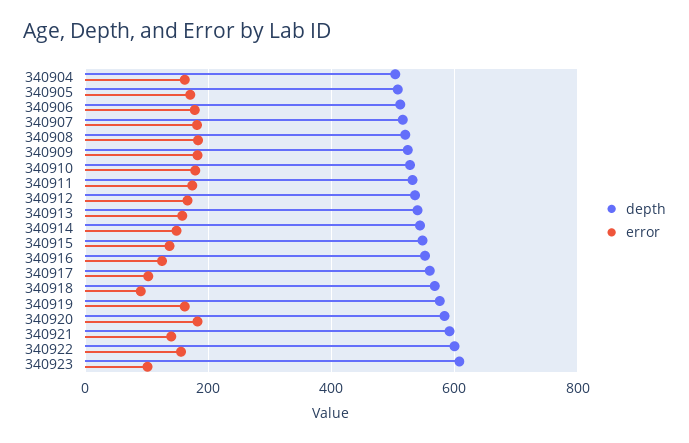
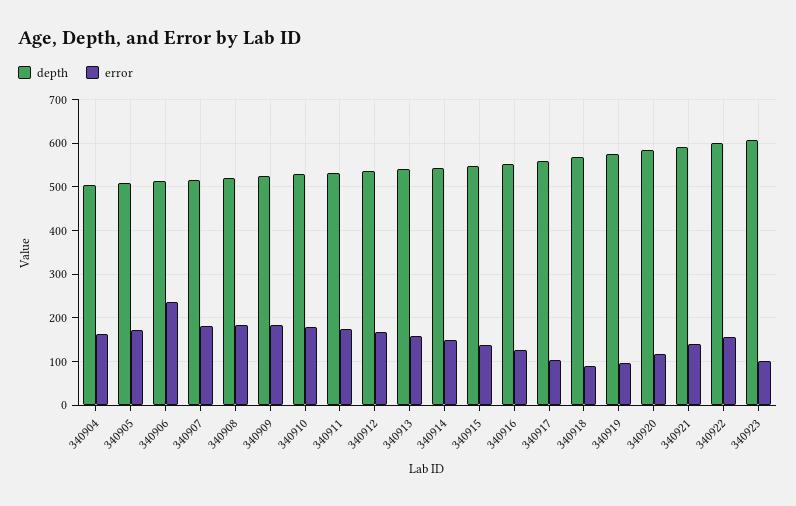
error, 340906: 180 -> 240
error, 340919: 160 -> 100
error, 340920: 180 -> 120

